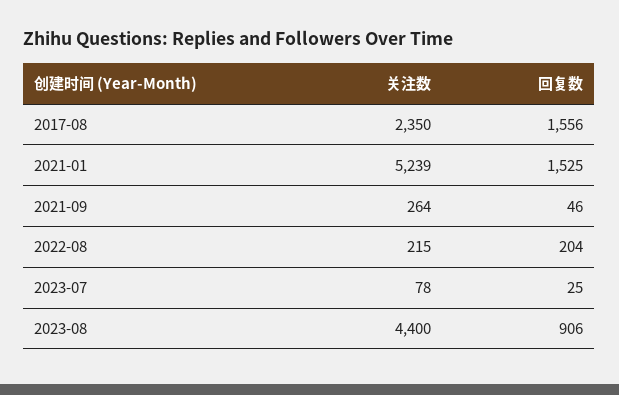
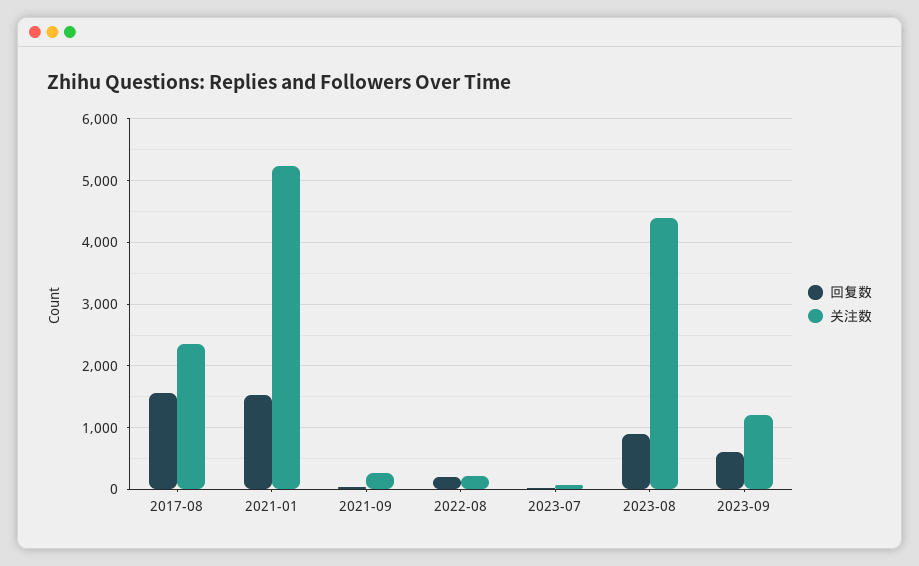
回复数, 2023-09: none -> 600
关注数, 2023-09: none -> 1200

